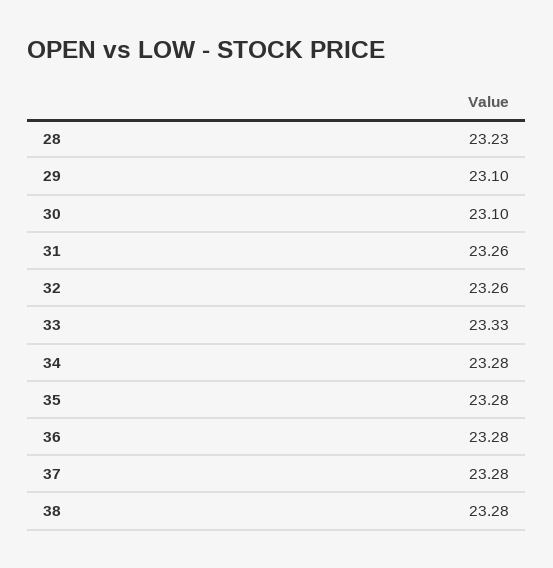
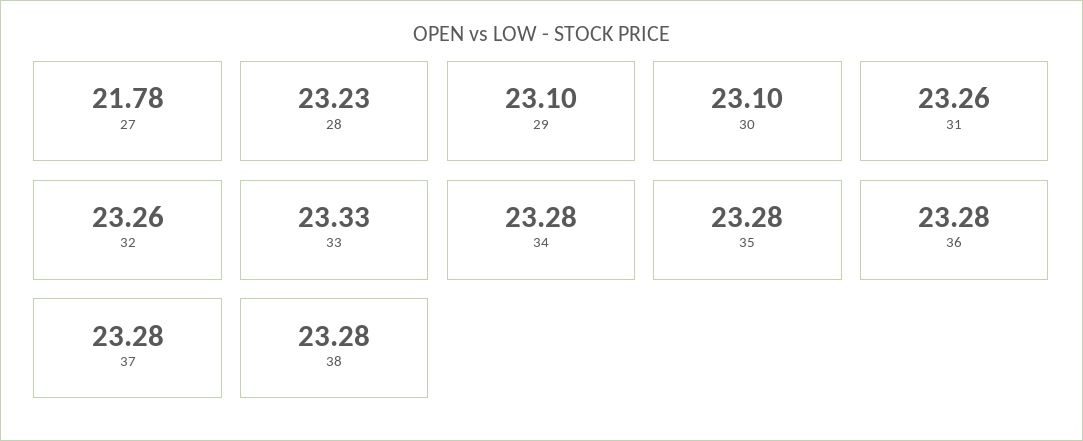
27: none -> 21.78

